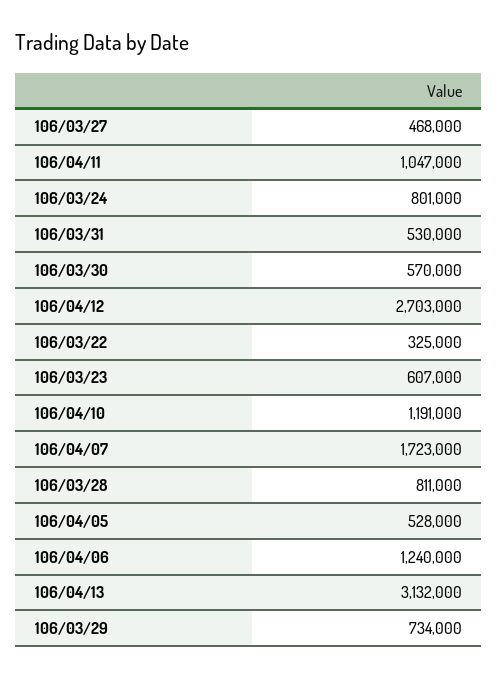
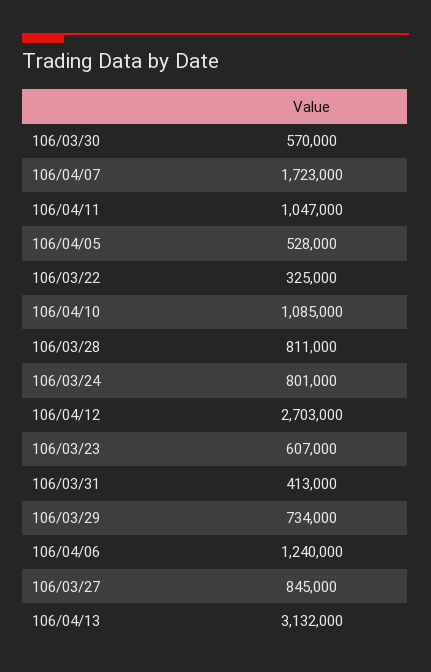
106/03/27: 468000 -> 845000
106/03/31: 530000 -> 413000
106/04/10: 1191000 -> 1085000

